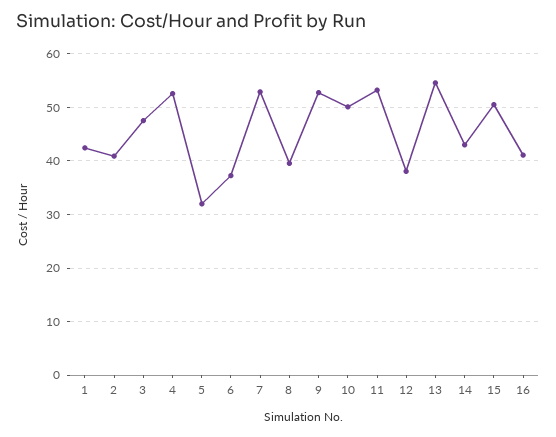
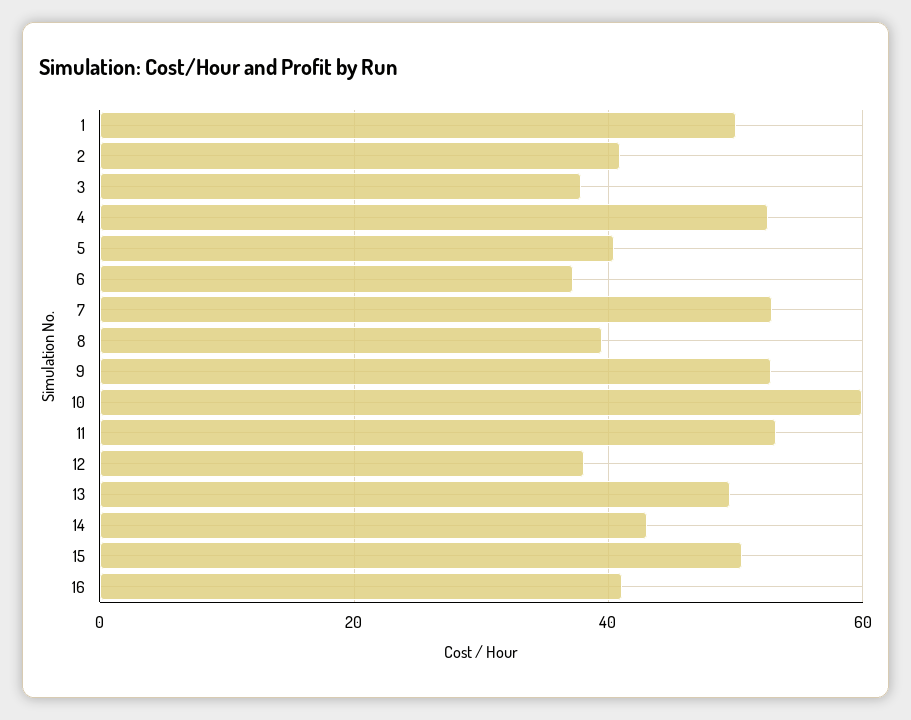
1: 42 -> 50
3: 48 -> 38
5: 32 -> 40
10: 50 -> 60
13: 54 -> 50

